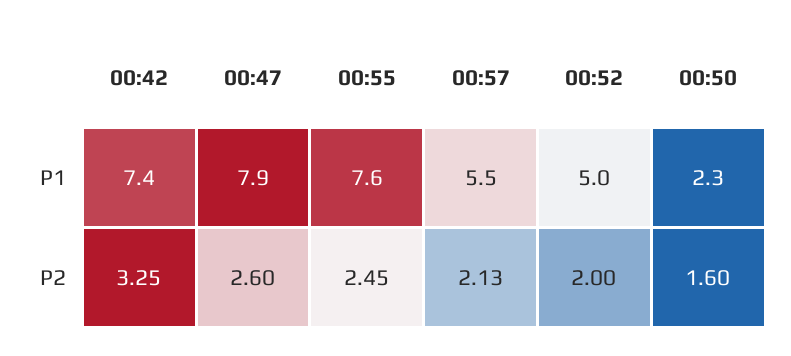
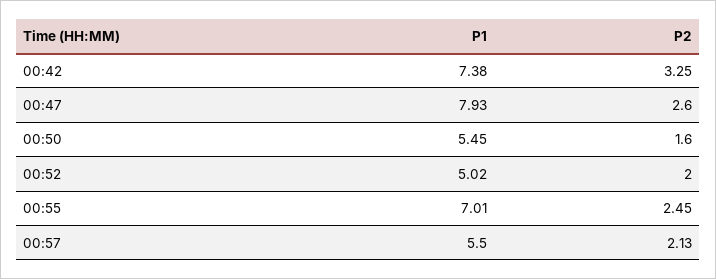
00:55, P1: 7.6 -> 7.01
00:50, P1: 2.3 -> 5.45

